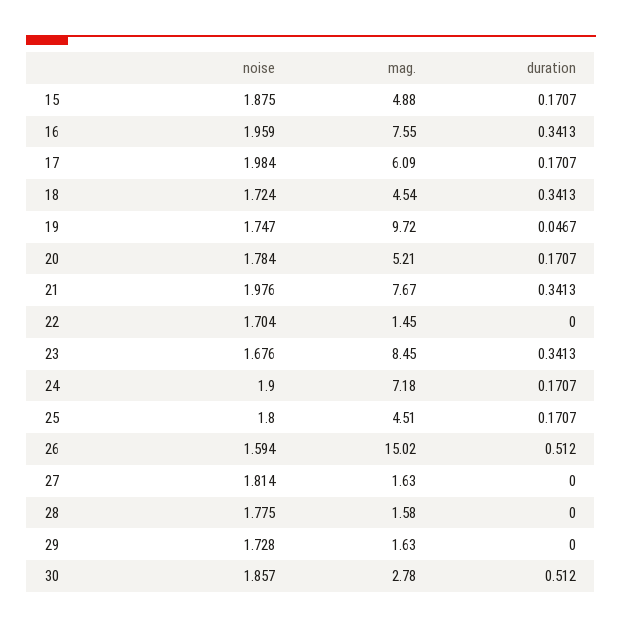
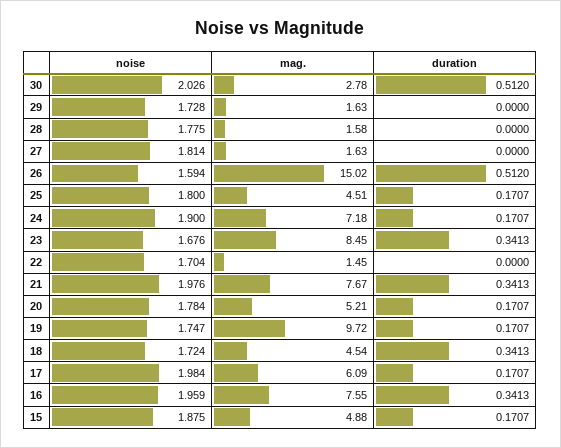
duration, 19: 0.0467 -> 0.1707
noise, 30: 1.857 -> 2.026

